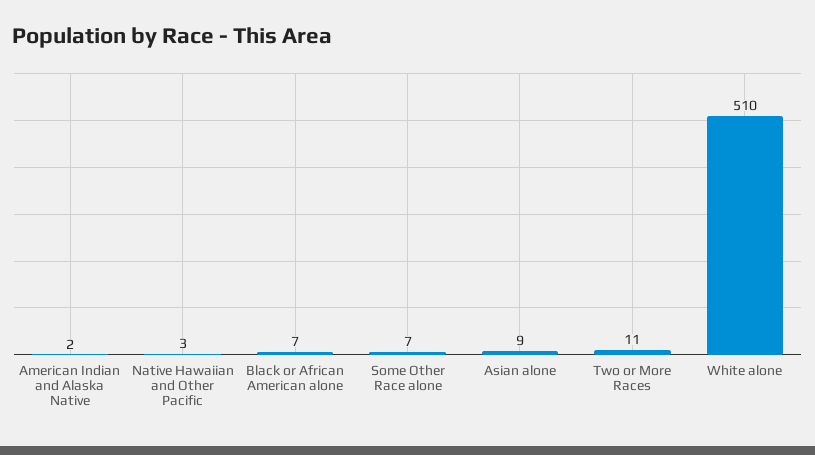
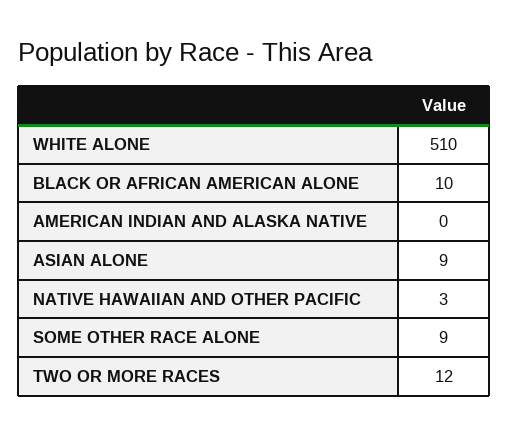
American Indian and Alaska Native: 2 -> 0
Black or African American alone: 7 -> 10
Some Other Race alone: 7 -> 9
Two or More Races: 11 -> 12

